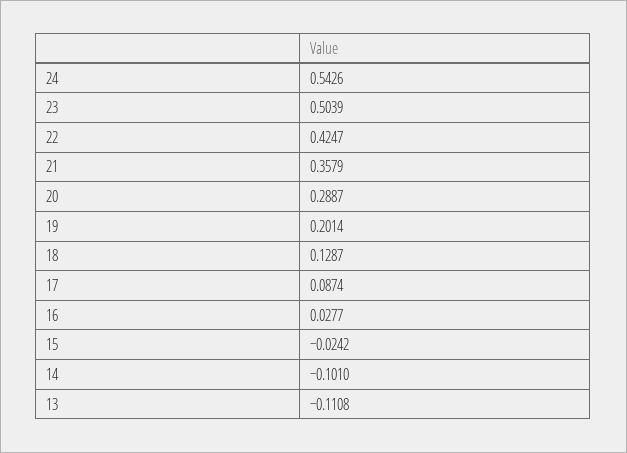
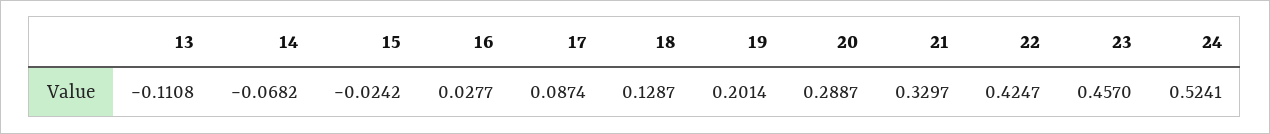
24: 0.5426 -> 0.5241
23: 0.5039 -> 0.457
21: 0.3579 -> 0.3297
14: -0.101 -> -0.0682

